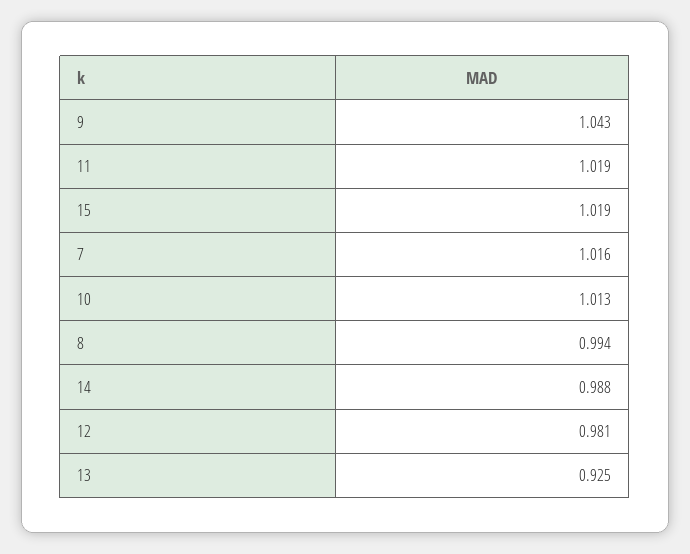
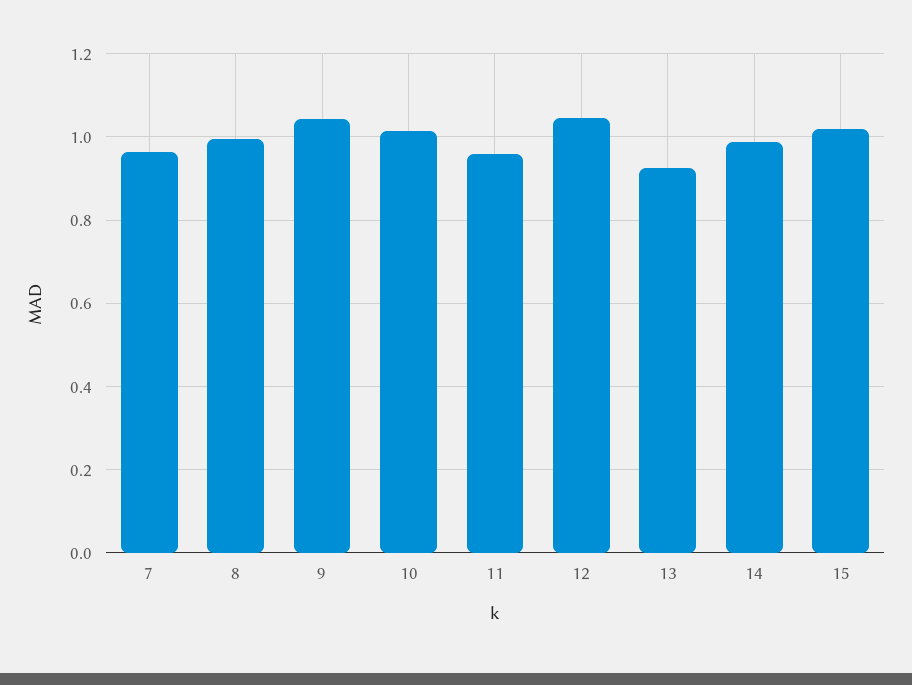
11: 1.019 -> 0.96
7: 1.016 -> 0.96
12: 0.981 -> 1.04

